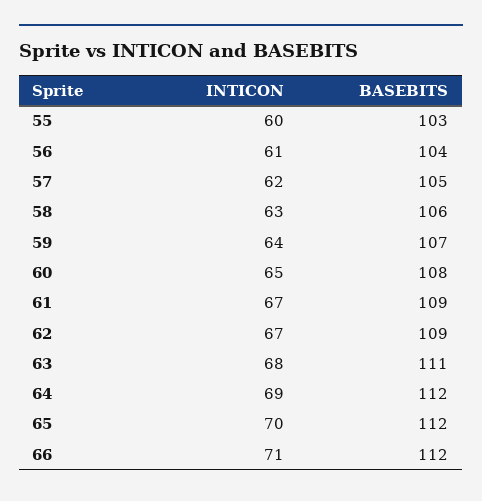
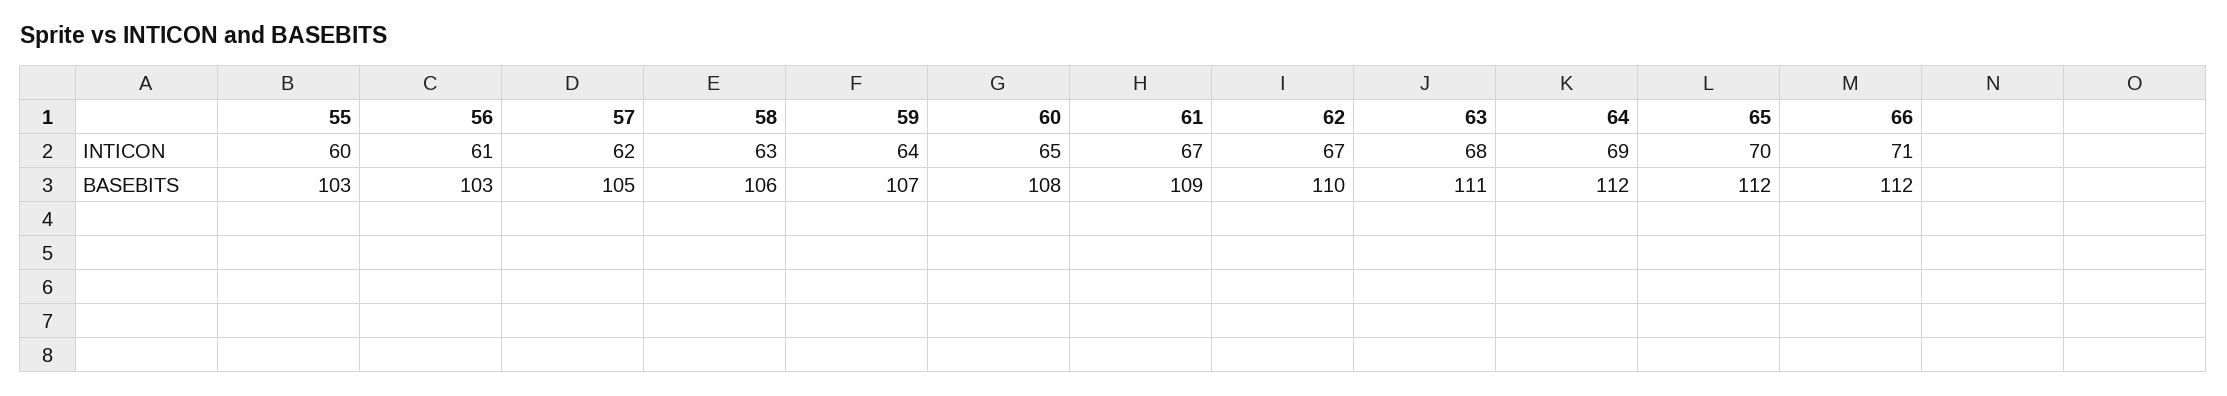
BASEBITS, 56: 104 -> 103
BASEBITS, 62: 109 -> 110

